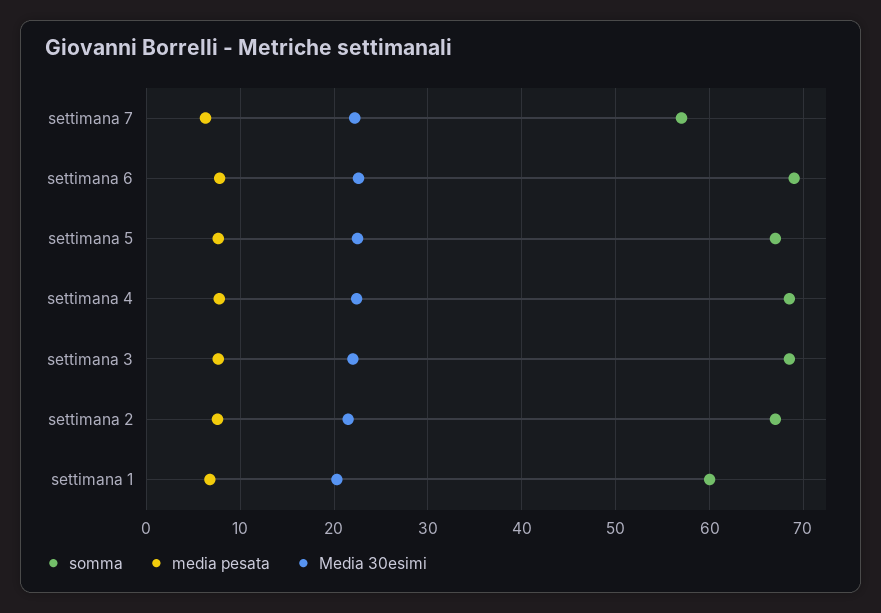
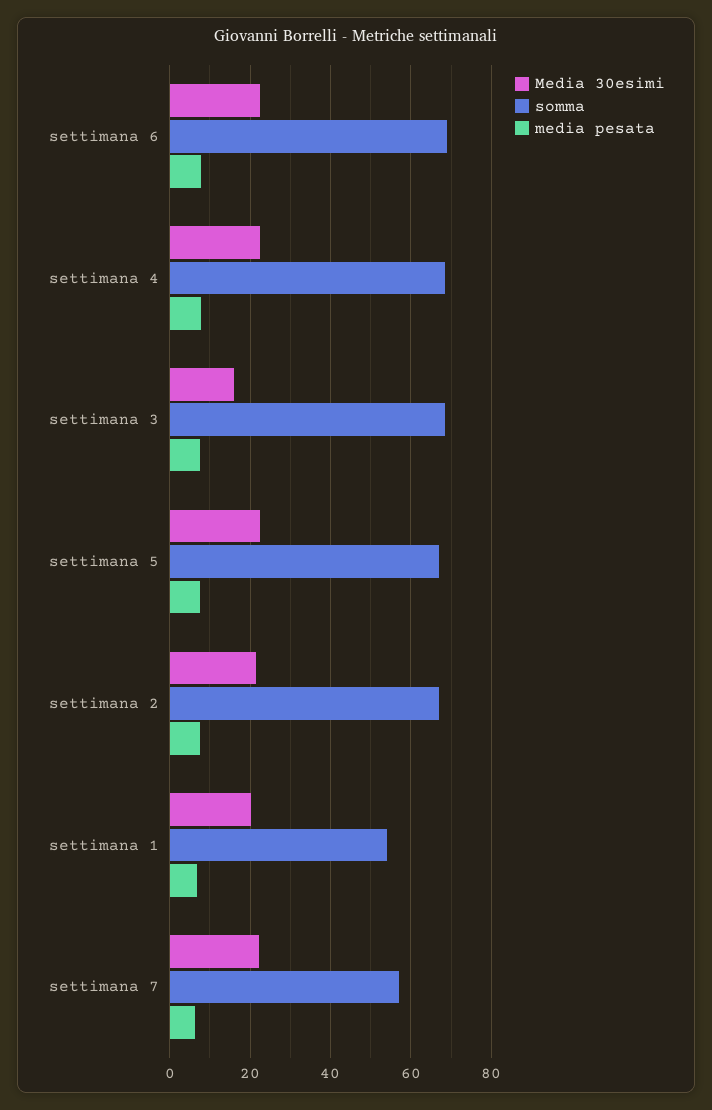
Media 30esimi, settimana 3: 22 -> 16
somma, settimana 1: 60 -> 54

